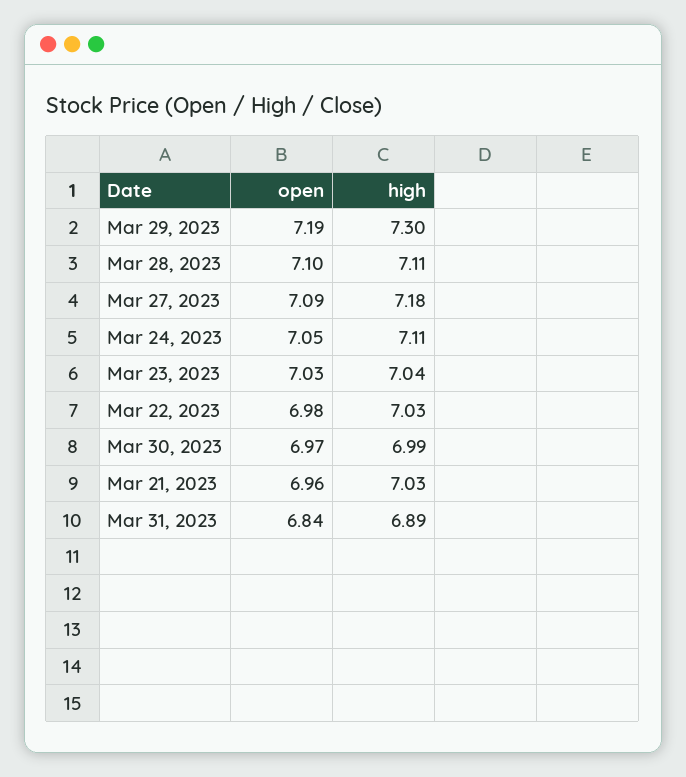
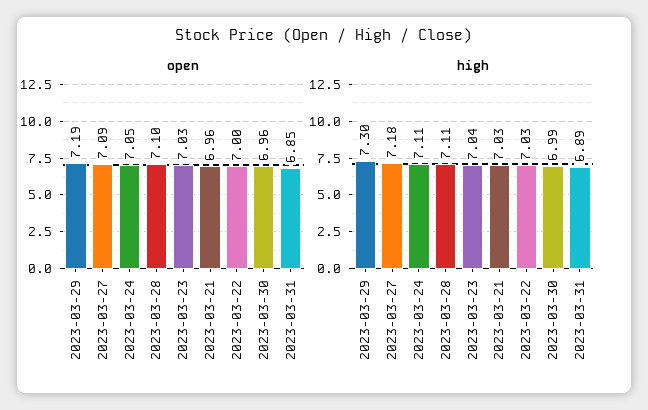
open, Mar 22, 2023: 6.98 -> 7
open, Mar 30, 2023: 6.97 -> 6.96
open, Mar 31, 2023: 6.84 -> 6.85

